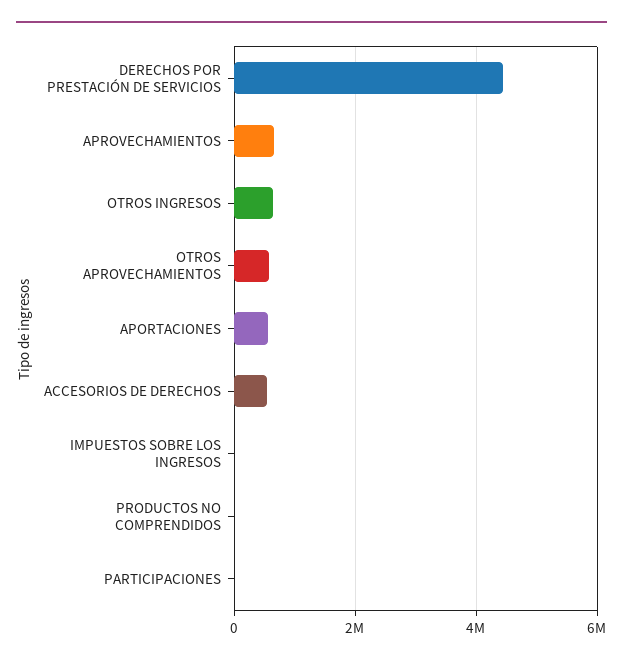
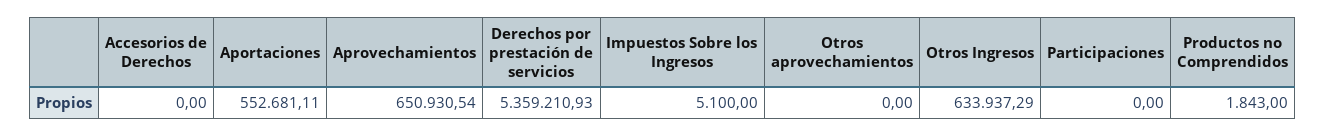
DERECHOS POR PRESTACIÓN DE SERVICIOS: 4400000 -> 5359210.93
OTROS APROVECHAMIENTOS: 600000 -> 0
ACCESORIOS DE DERECHOS: 600000 -> 0

